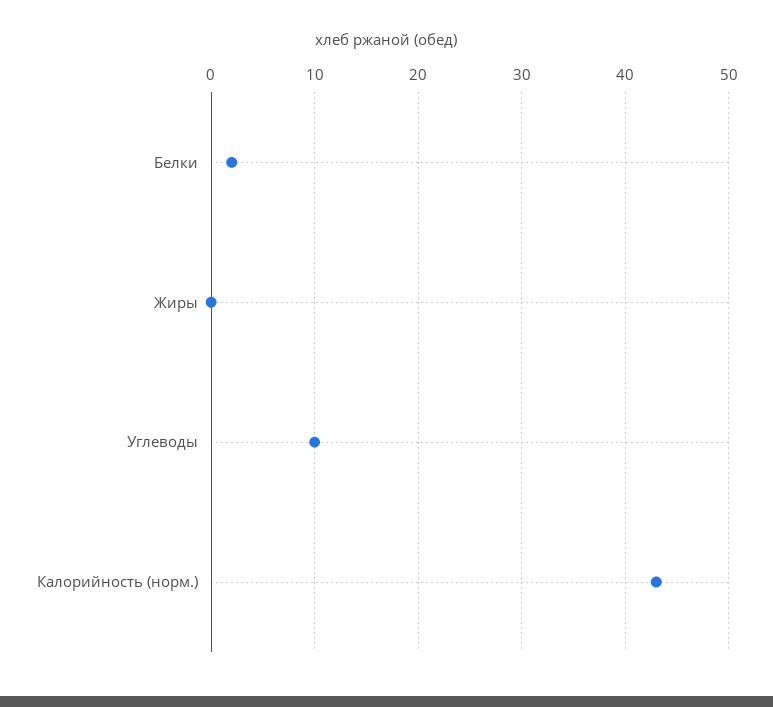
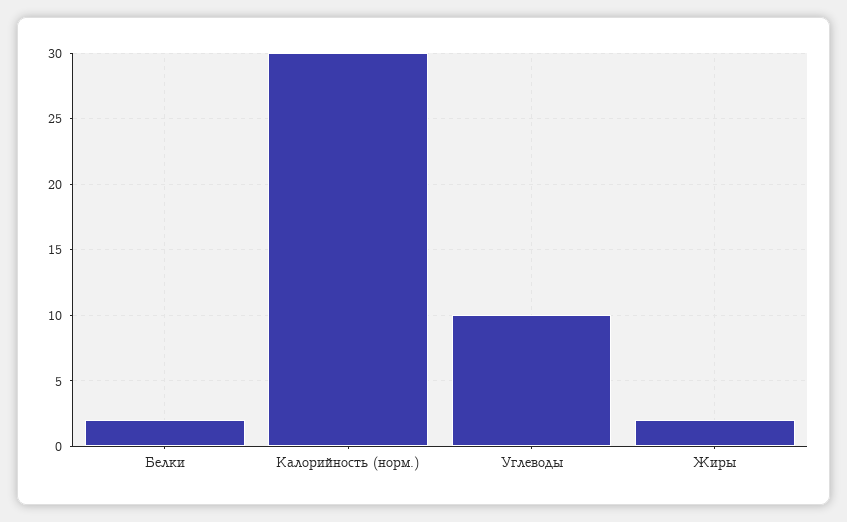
Жиры: 0 -> 2
Калорийность (норм.): 43 -> 30

